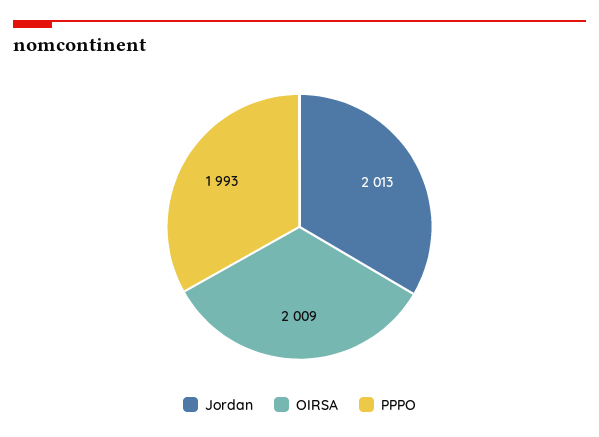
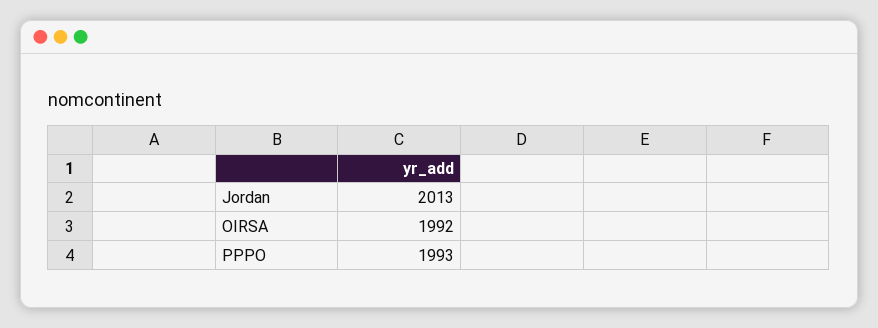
OIRSA: 2009 -> 1992

